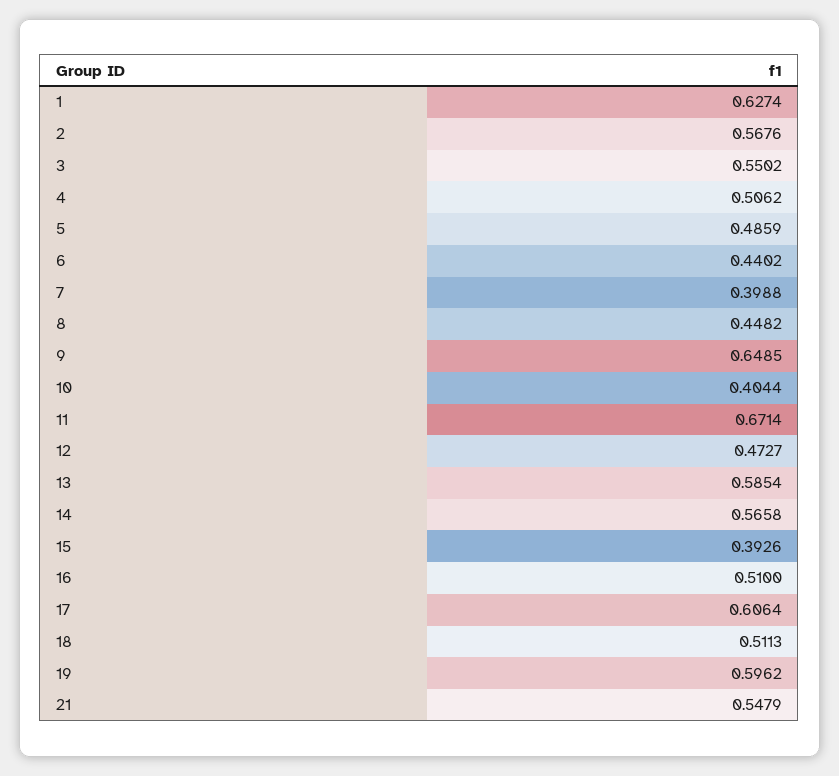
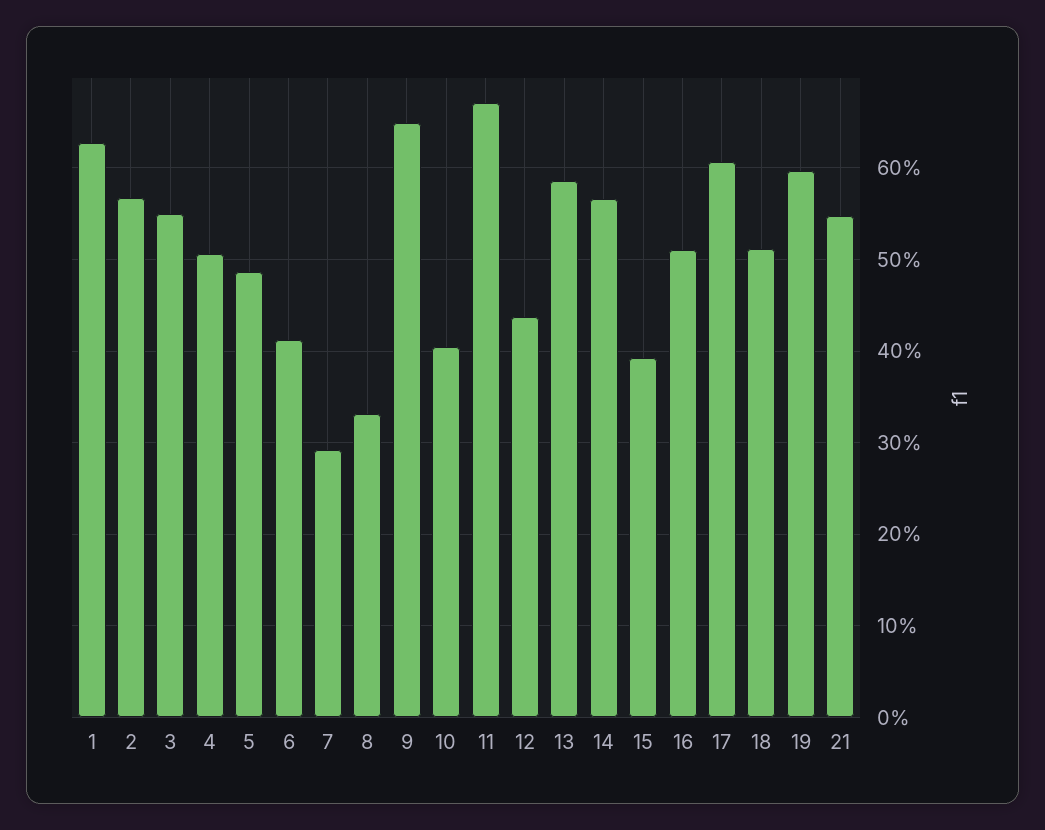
6: 0.4402 -> 0.41
7: 0.3988 -> 0.29
8: 0.4482 -> 0.33
12: 0.4727 -> 0.44

